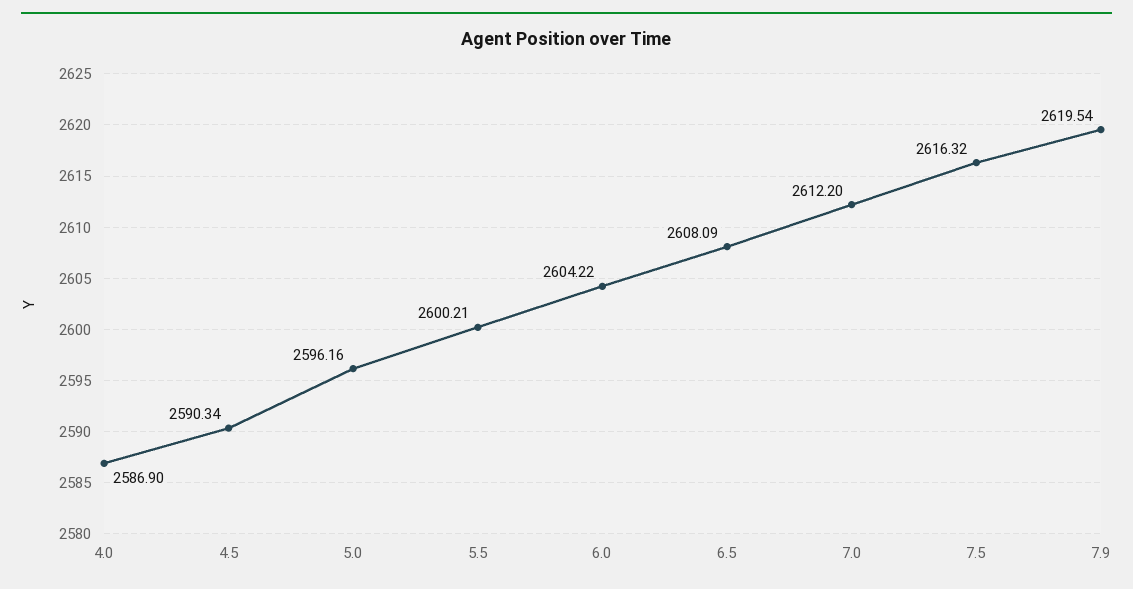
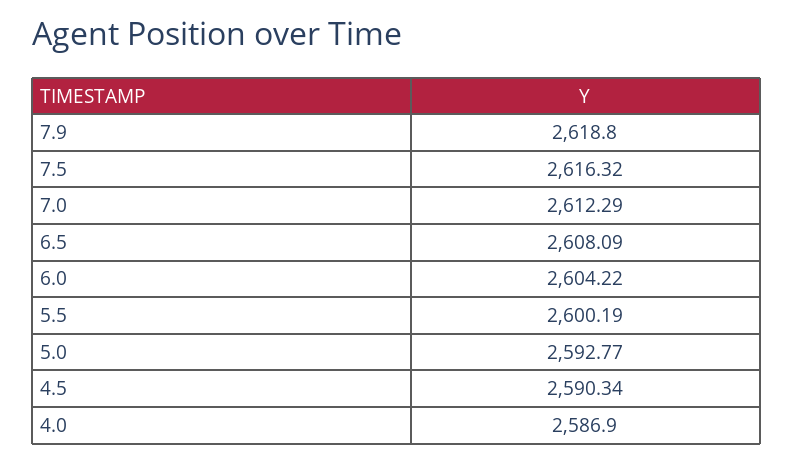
5.0: 2596.16 -> 2592.77
5.5: 2600.21 -> 2600.19
7.0: 2612.2 -> 2612.29
7.9: 2619.54 -> 2618.8

